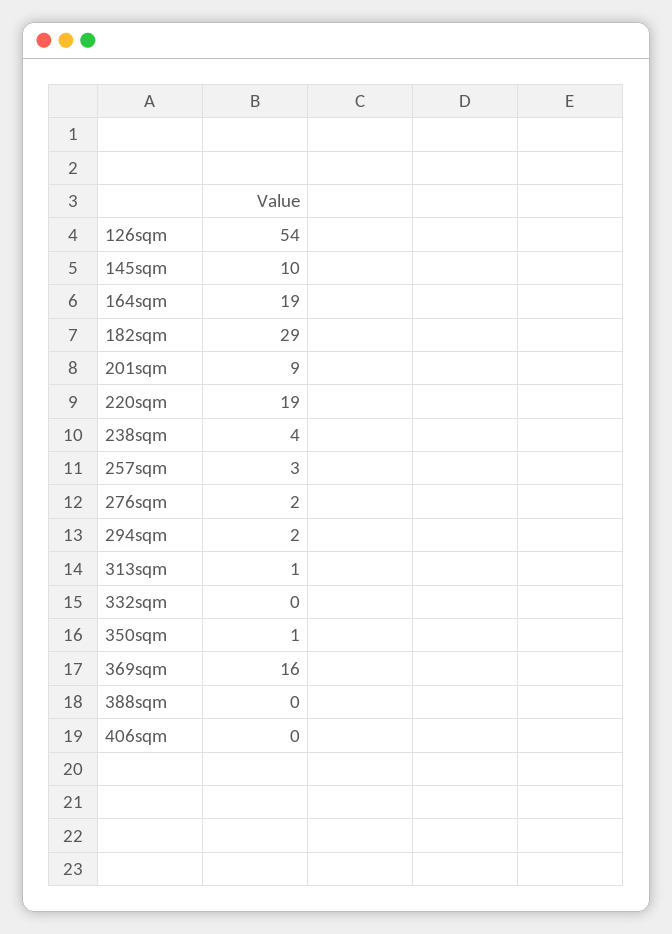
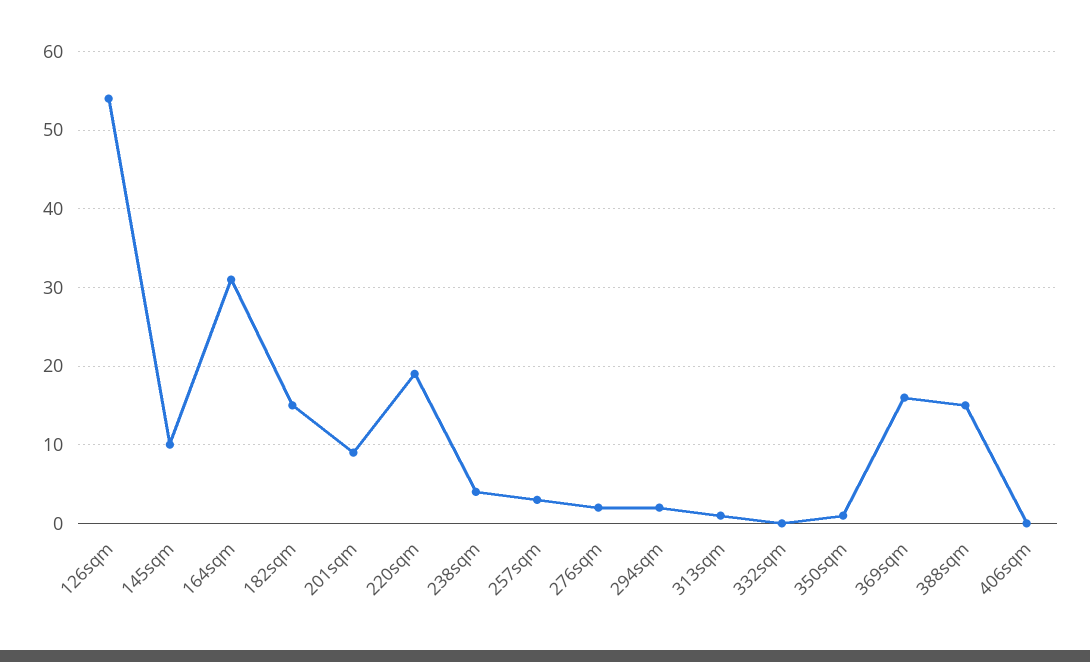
164sqm: 19 -> 31
182sqm: 29 -> 15
388sqm: 0 -> 15

